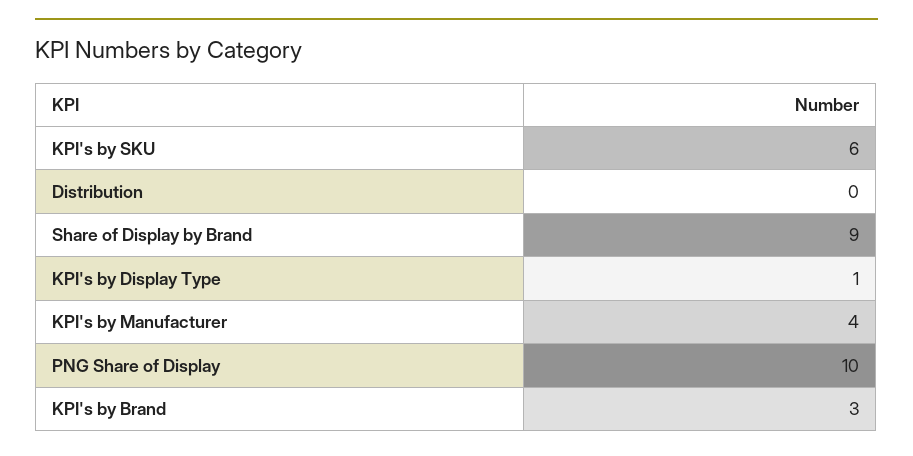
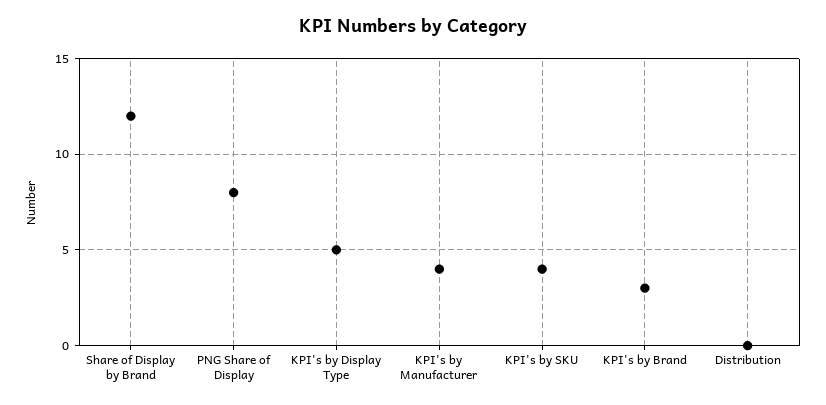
KPI's by SKU: 6 -> 4
Share of Display by Brand: 9 -> 12
KPI's by Display Type: 1 -> 5
PNG Share of Display: 10 -> 8

